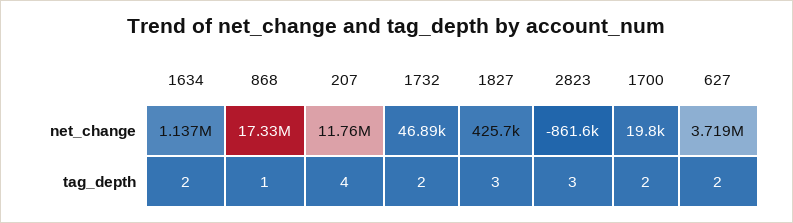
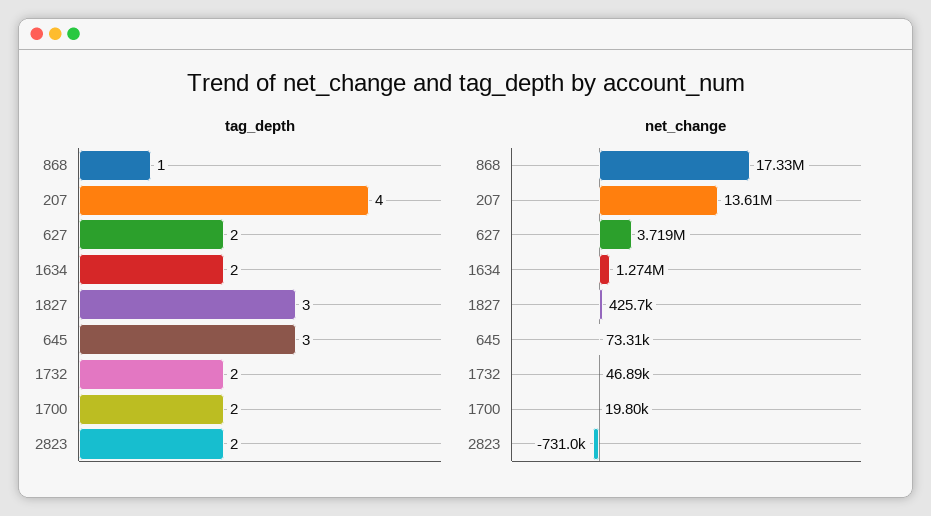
net_change, 1634: 1137000 -> 1274000
net_change, 207: 11760000 -> 13610000
net_change, 2823: -861600 -> -731000
tag_depth, 2823: 3 -> 2
tag_depth, 645: none -> 3
net_change, 645: none -> 73310

